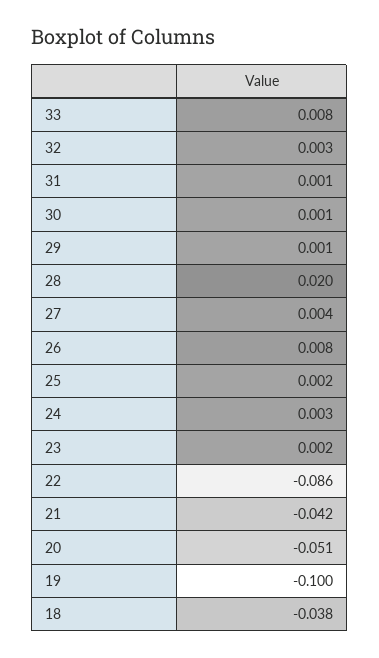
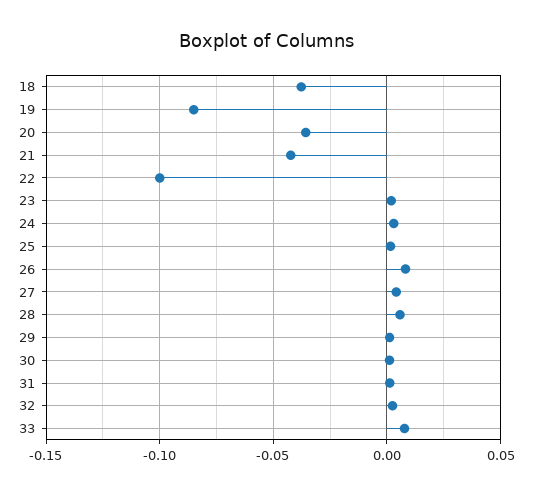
28: 0.02 -> 0.005
22: -0.086 -> -0.1
20: -0.051 -> -0.035
19: -0.1 -> -0.085

